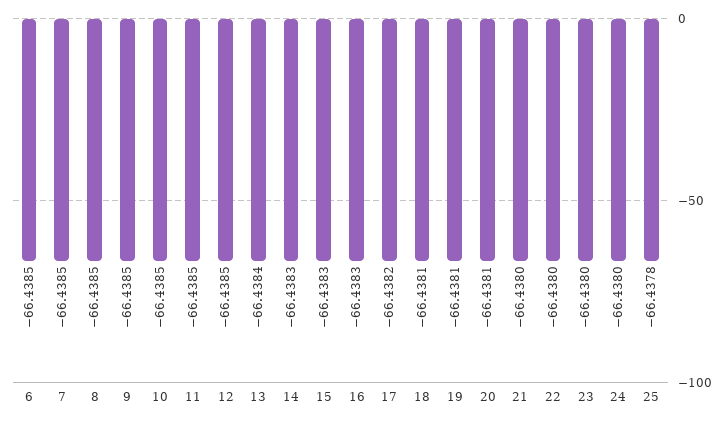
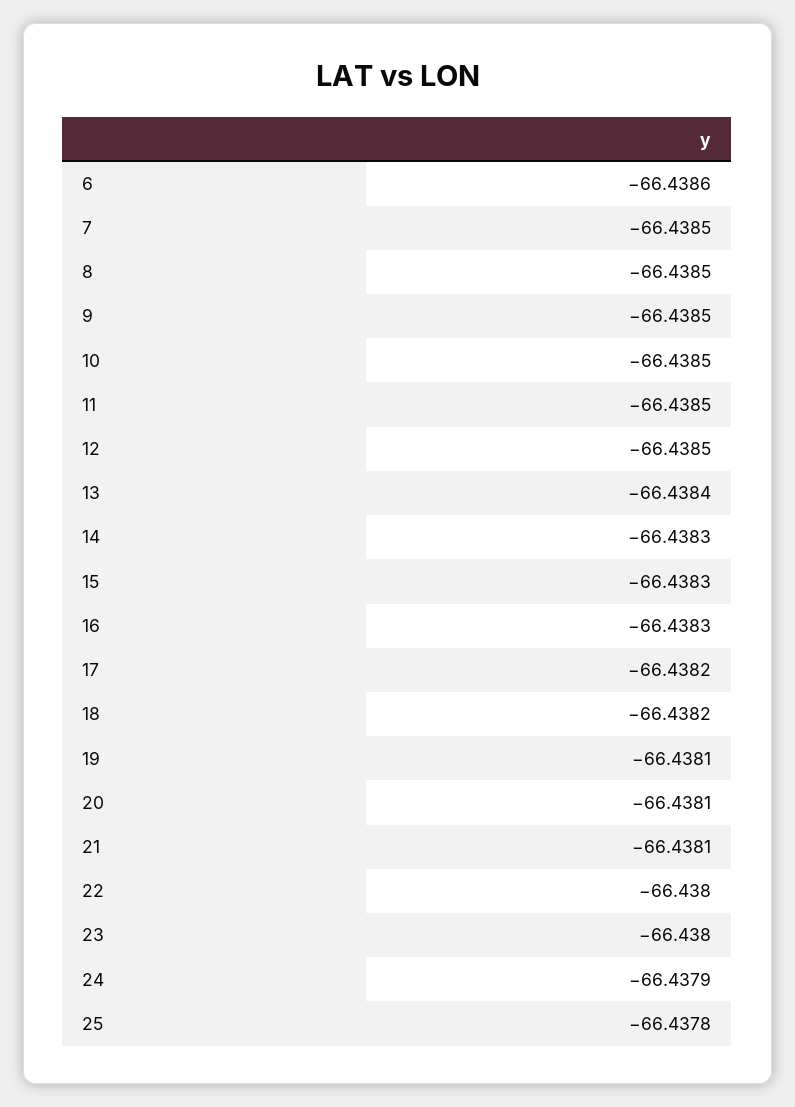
6: -66.4385 -> -66.4386
18: -66.4381 -> -66.4382
21: -66.438 -> -66.4381
24: -66.438 -> -66.4379

